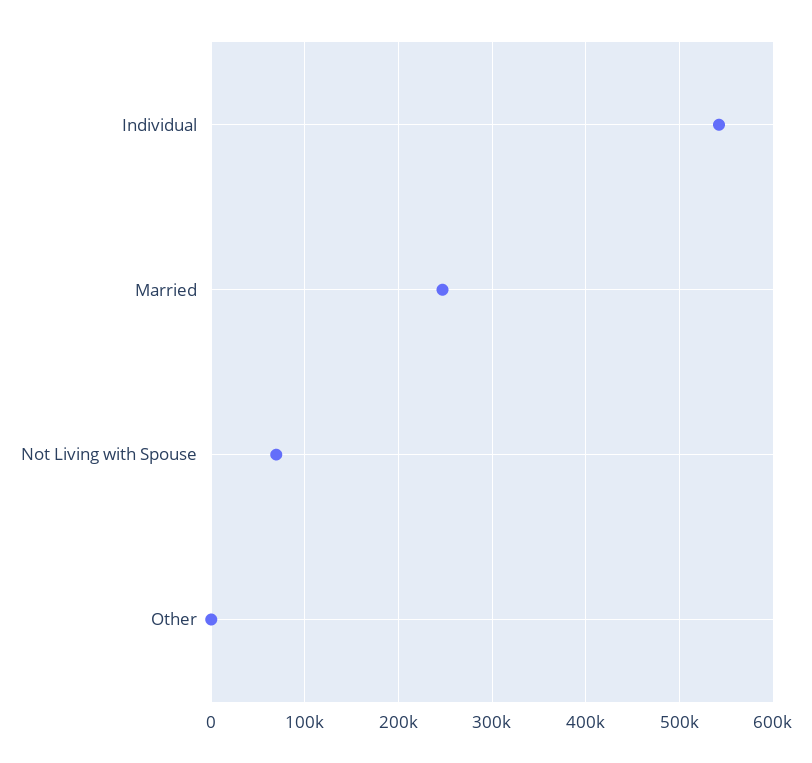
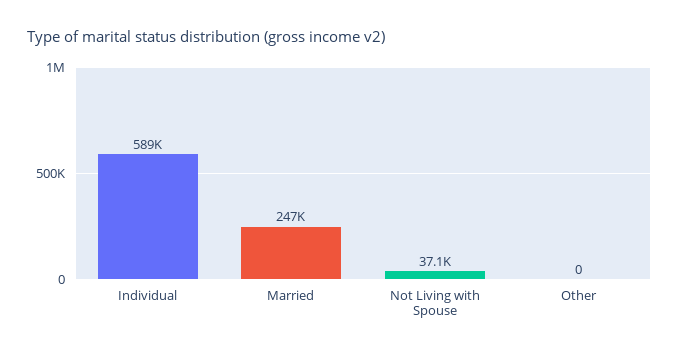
Individual: 540000 -> 589000
Not Living with Spouse: 70000 -> 37100

